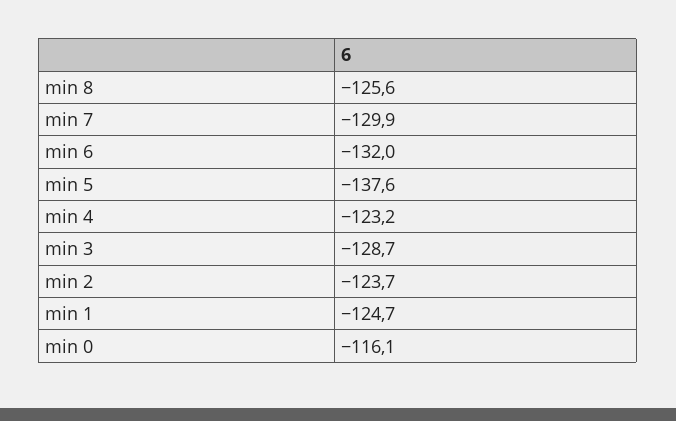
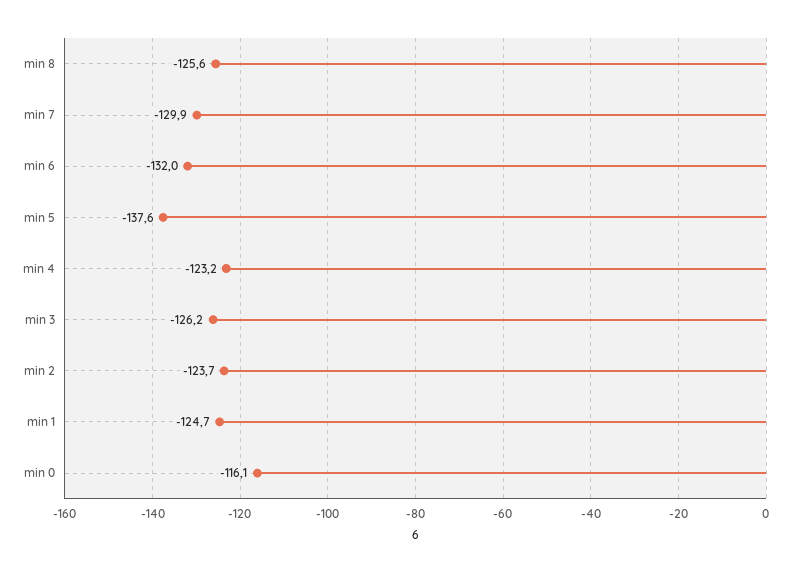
min 3: -128.7 -> -126.2

